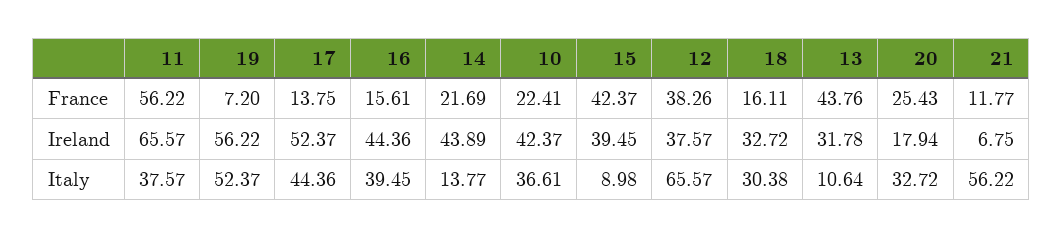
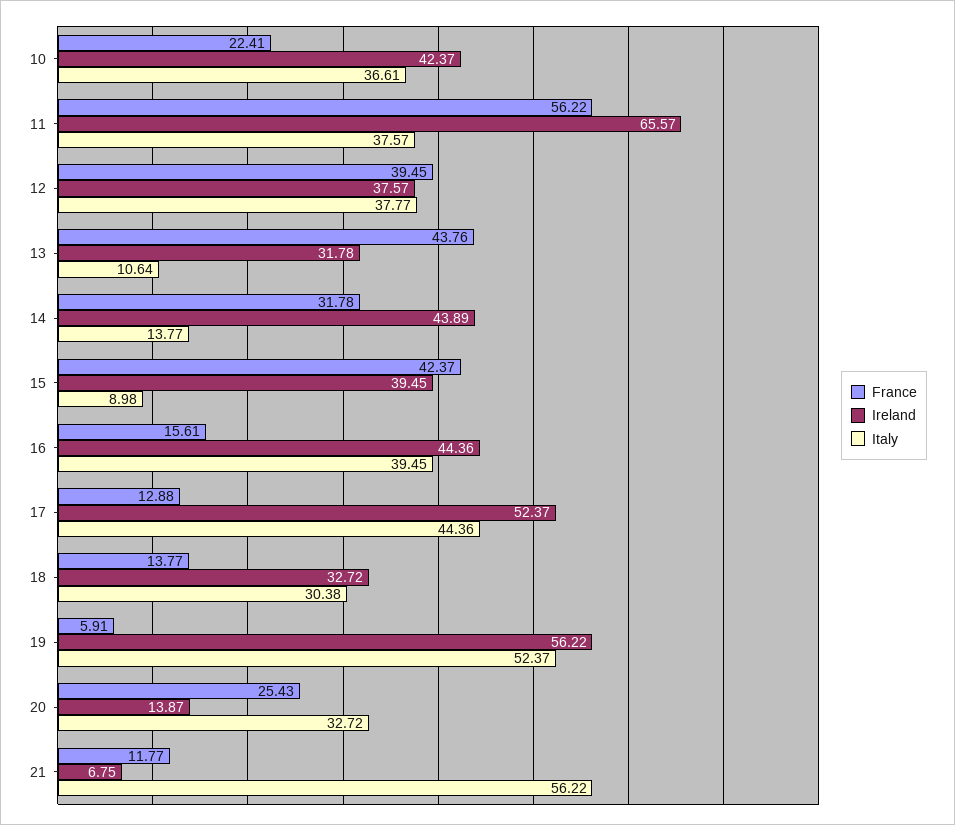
France, 19: 7.2 -> 5.91
France, 17: 13.75 -> 12.88
France, 14: 21.69 -> 31.78
France, 12: 38.26 -> 39.45
France, 18: 16.11 -> 13.77
Ireland, 20: 17.94 -> 13.87
Italy, 12: 65.57 -> 37.77

